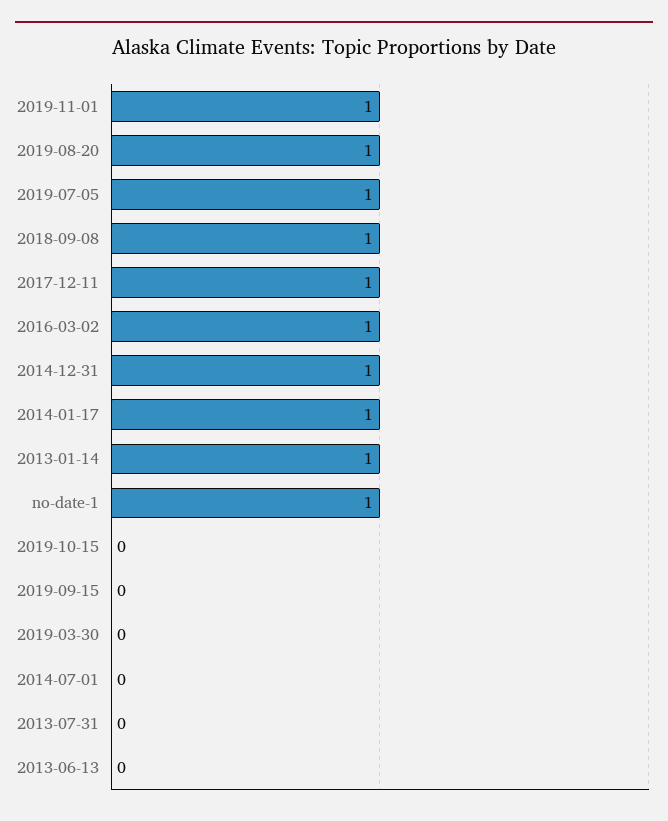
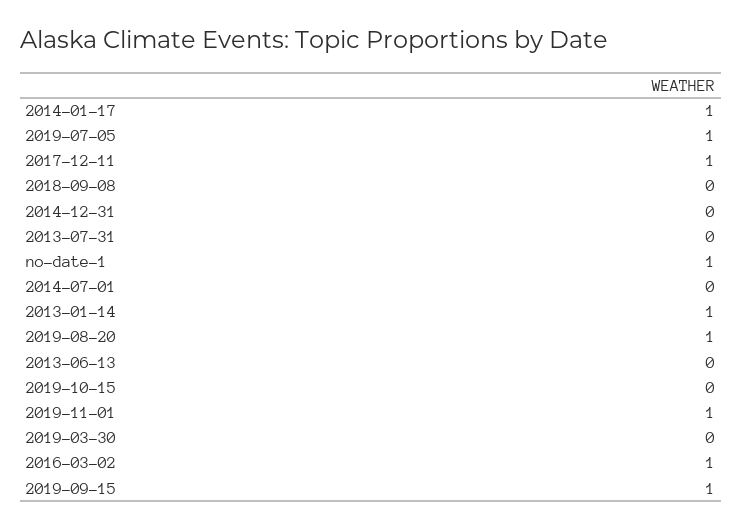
2018-09-08: 1 -> 0
2014-12-31: 1 -> 0
2019-09-15: 0 -> 1

